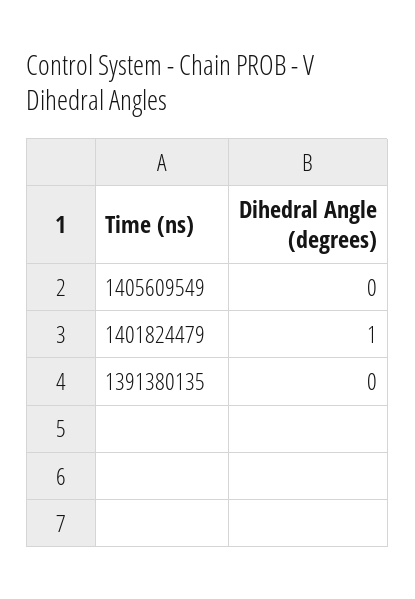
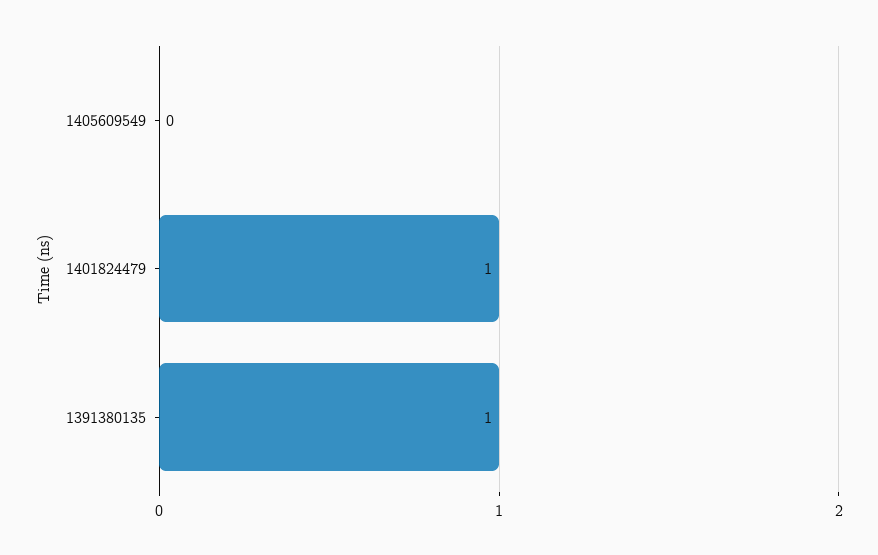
1391380135: 0 -> 1

